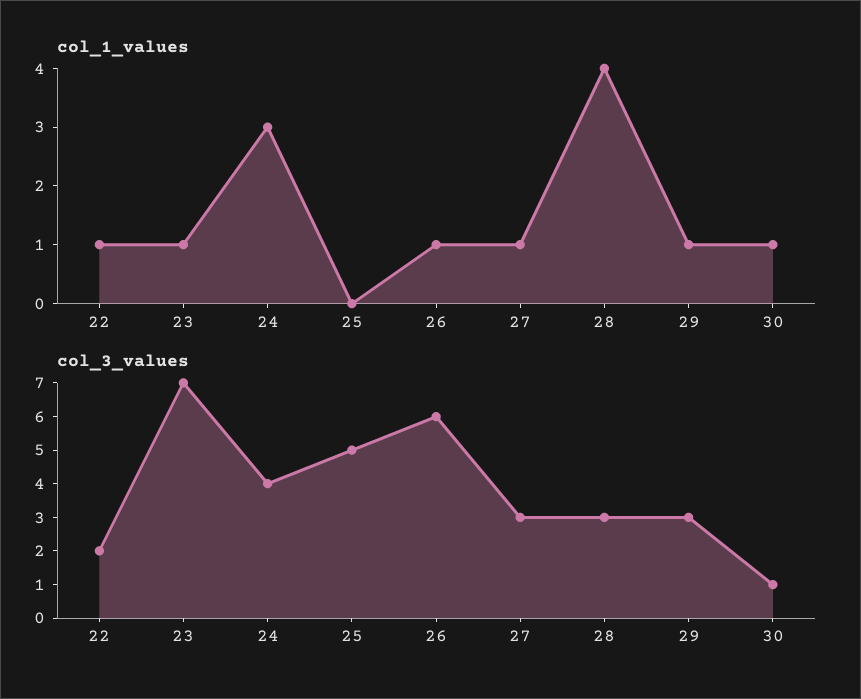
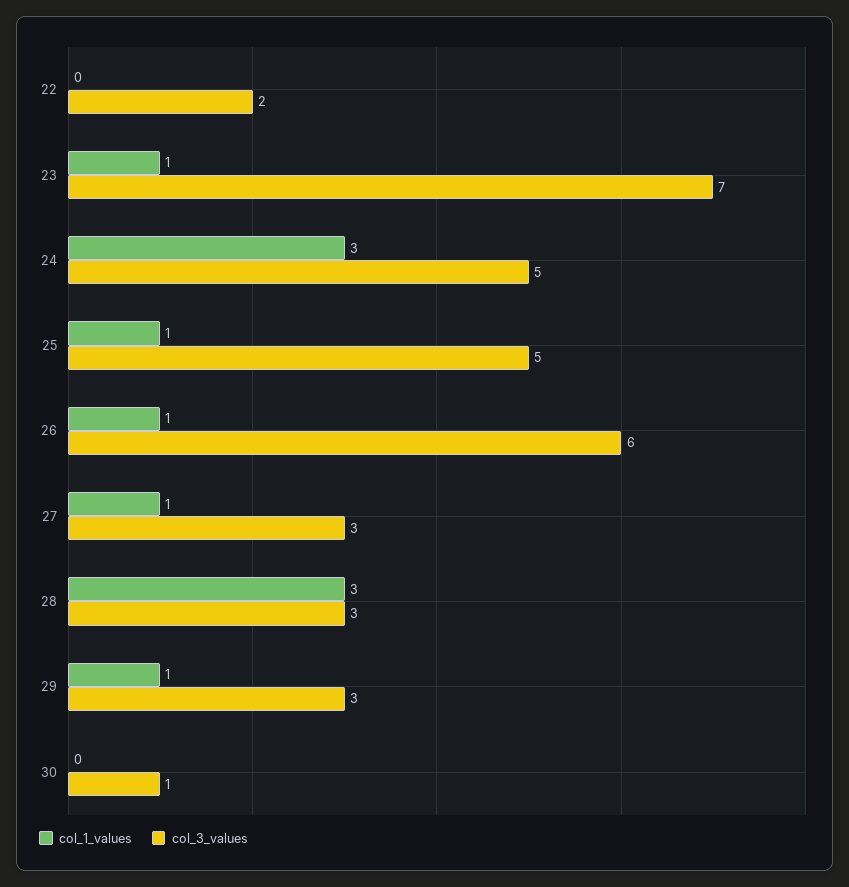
col_1_values, 22: 1 -> 0
col_1_values, 25: 0 -> 1
col_1_values, 28: 4 -> 3
col_1_values, 30: 1 -> 0
col_3_values, 24: 4 -> 5

